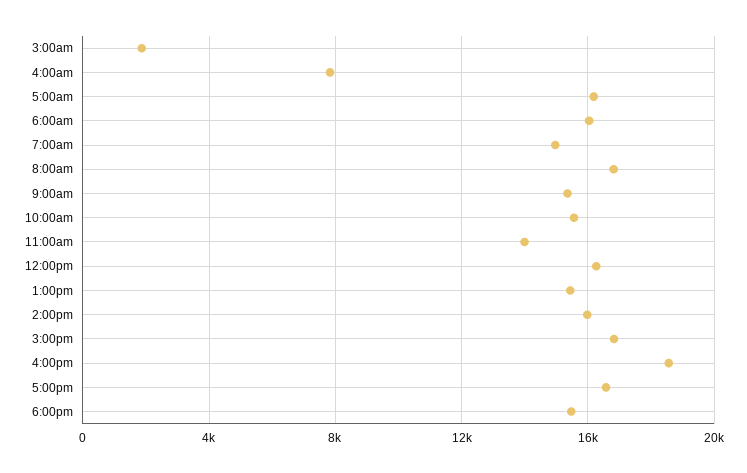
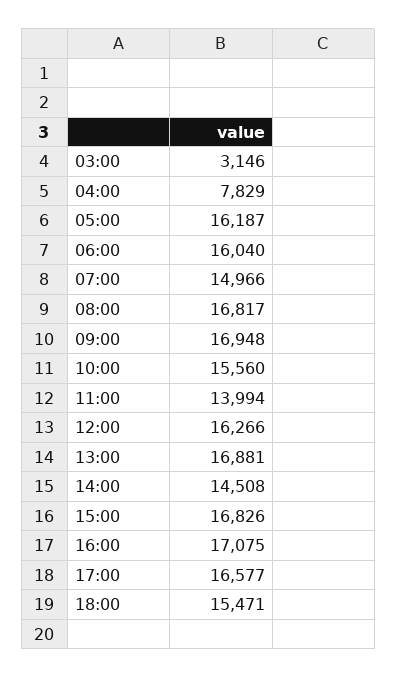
3:00am: 2000 -> 3146
9:00am: 15500 -> 16948
1:00pm: 15500 -> 16881
2:00pm: 16000 -> 14508
4:00pm: 18500 -> 17075

